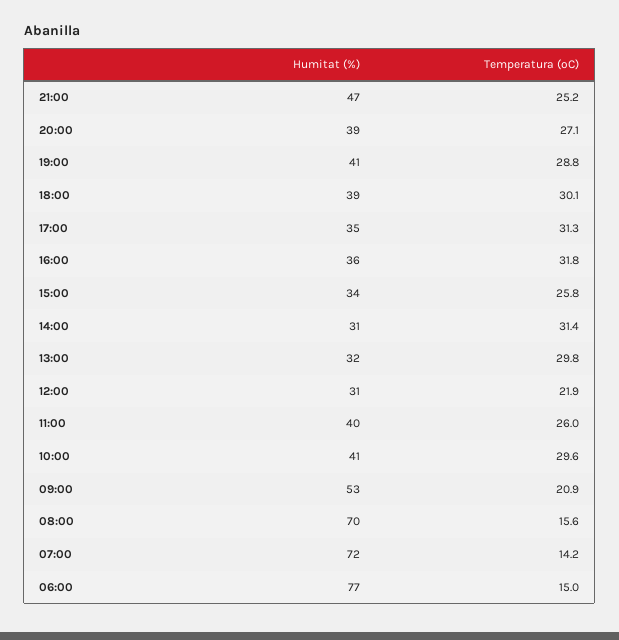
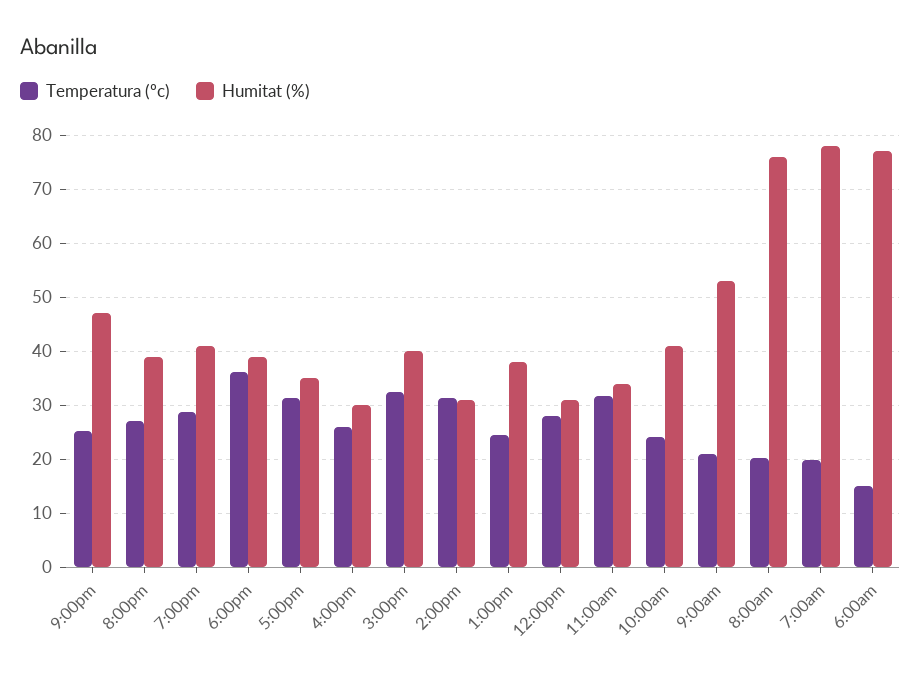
Temperatura (ºC), 18:00: 30.1 -> 36
Humitat (%), 16:00: 36 -> 30
Temperatura (ºC), 16:00: 31.8 -> 26
Humitat (%), 15:00: 34 -> 40
Temperatura (ºC), 15:00: 25.8 -> 32
Humitat (%), 13:00: 32 -> 38
Temperatura (ºC), 13:00: 29.8 -> 24
Temperatura (ºC), 12:00: 21.9 -> 28
Humitat (%), 11:00: 40 -> 34
Temperatura (ºC), 11:00: 26 -> 32
Temperatura (ºC), 10:00: 29.6 -> 24
Humitat (%), 08:00: 70 -> 76
Temperatura (ºC), 08:00: 15.6 -> 20
Humitat (%), 07:00: 72 -> 78
Temperatura (ºC), 07:00: 14.2 -> 20

